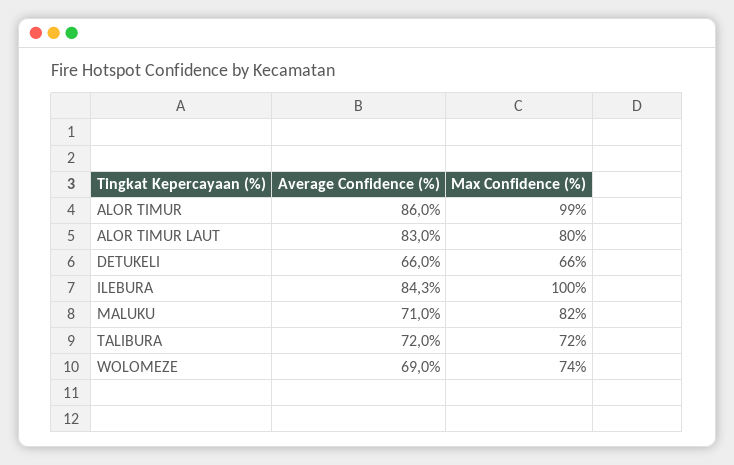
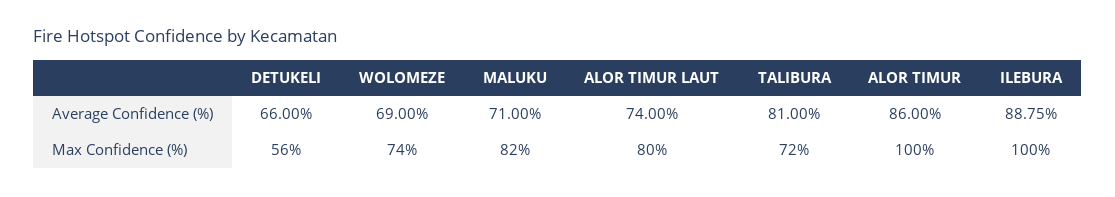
Max Confidence (%), ALOR TIMUR: 99 -> 100
Average Confidence (%), ALOR TIMUR LAUT: 83 -> 74
Max Confidence (%), DETUKELI: 66 -> 56
Average Confidence (%), ILEBURA: 84.3 -> 88.75
Average Confidence (%), TALIBURA: 72 -> 81

